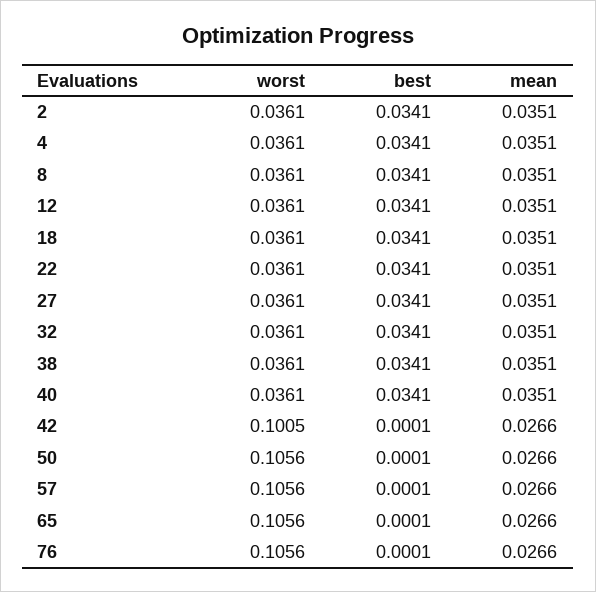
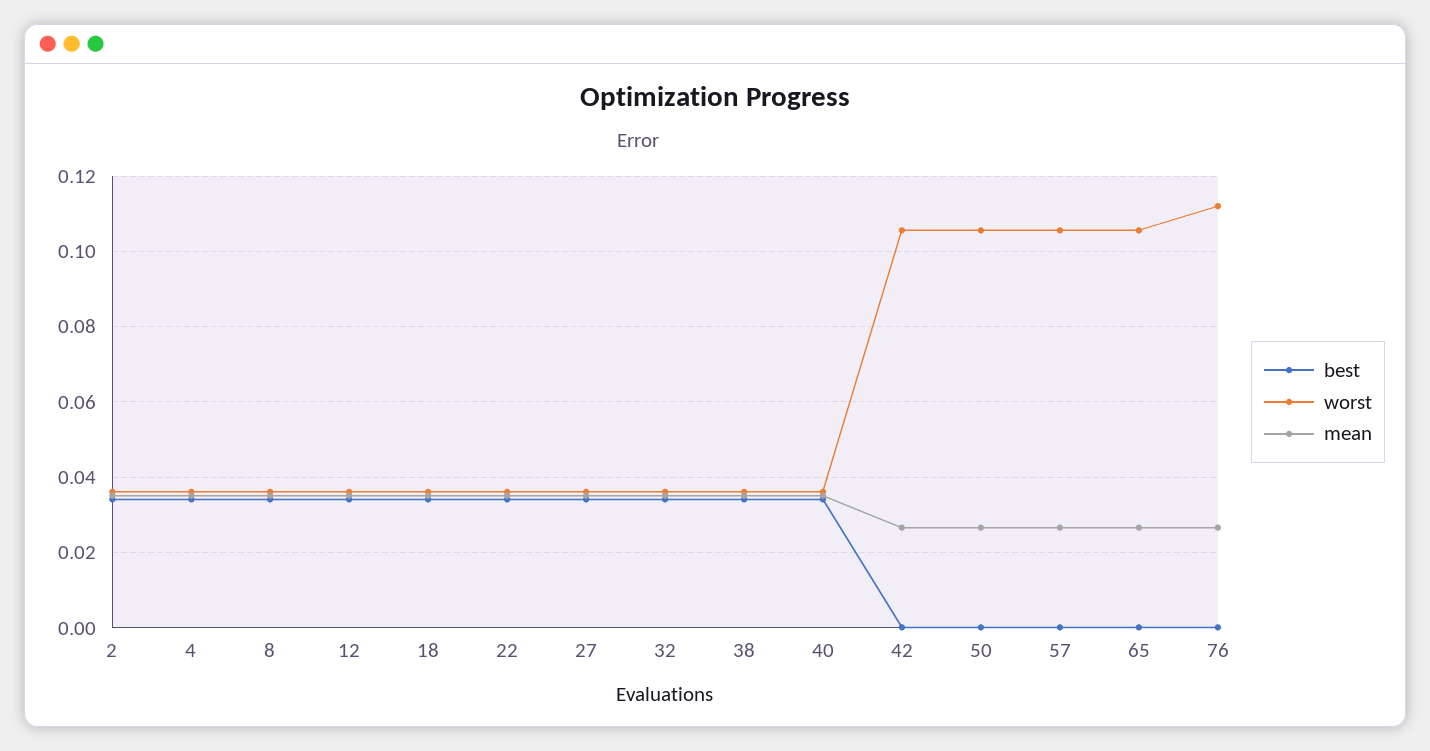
worst, 42: 0.1005 -> 0.106
worst, 76: 0.1056 -> 0.112

